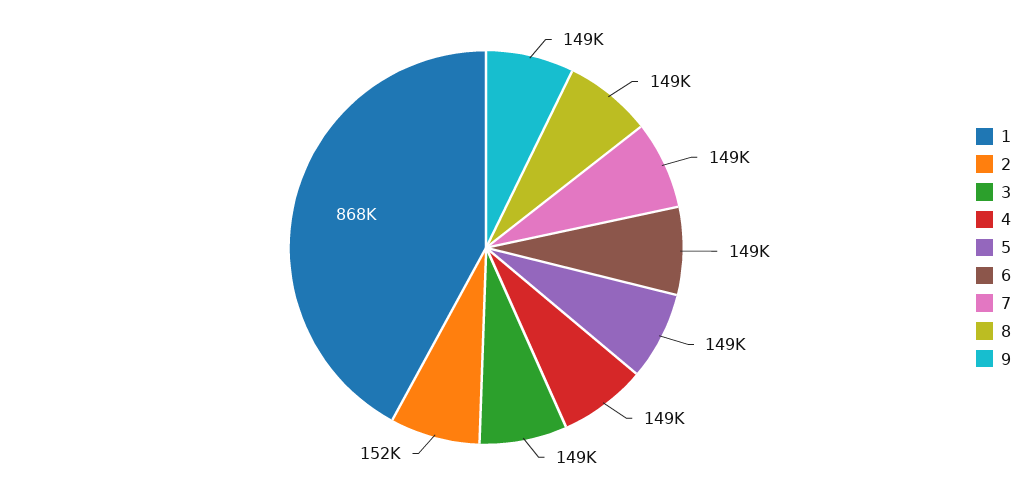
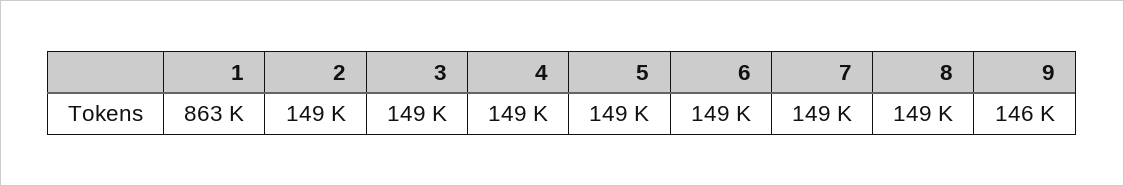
1: 868000 -> 863000
2: 152000 -> 149000
9: 149000 -> 146000

